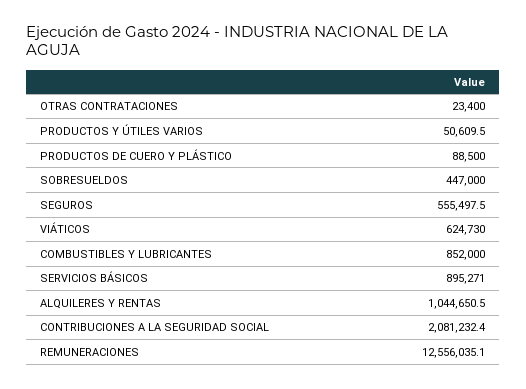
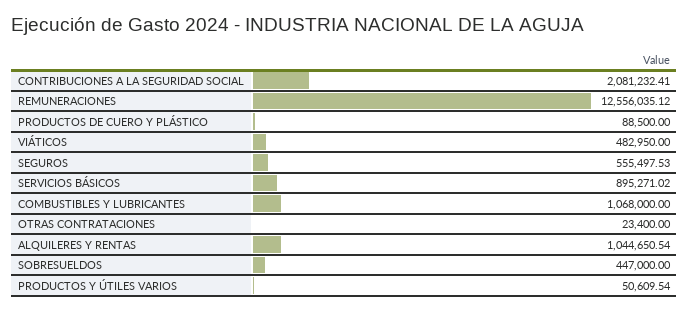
VIÁTICOS: 624730 -> 482950
COMBUSTIBLES Y LUBRICANTES: 852000 -> 1068000

